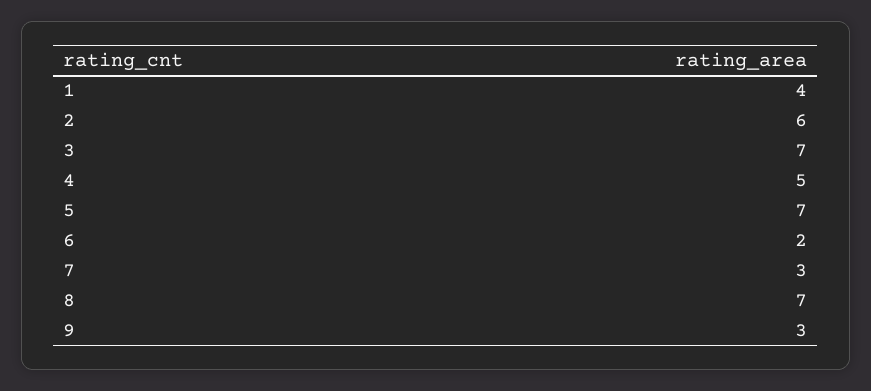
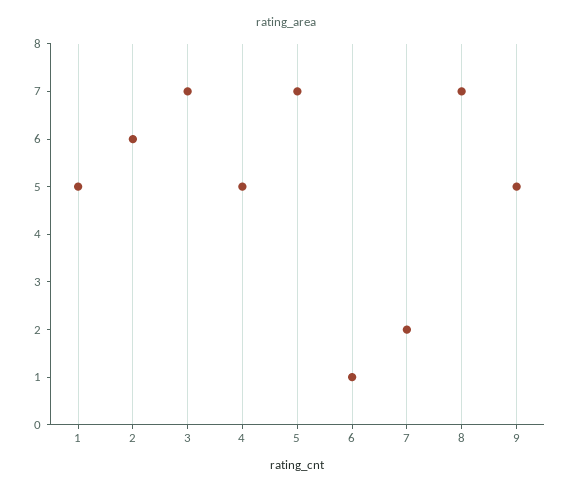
1: 4 -> 5
6: 2 -> 1
7: 3 -> 2
9: 3 -> 5

